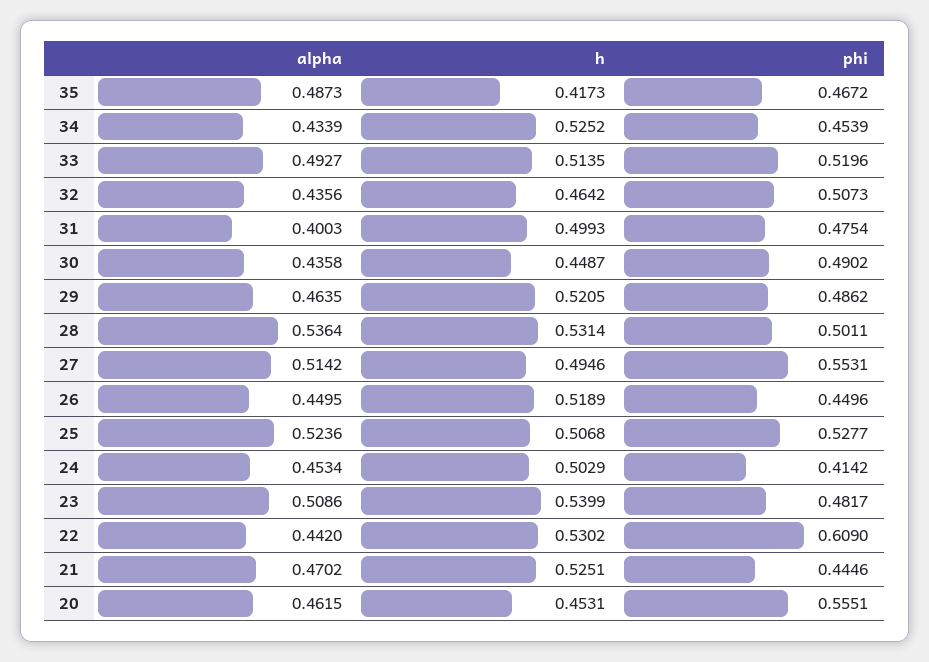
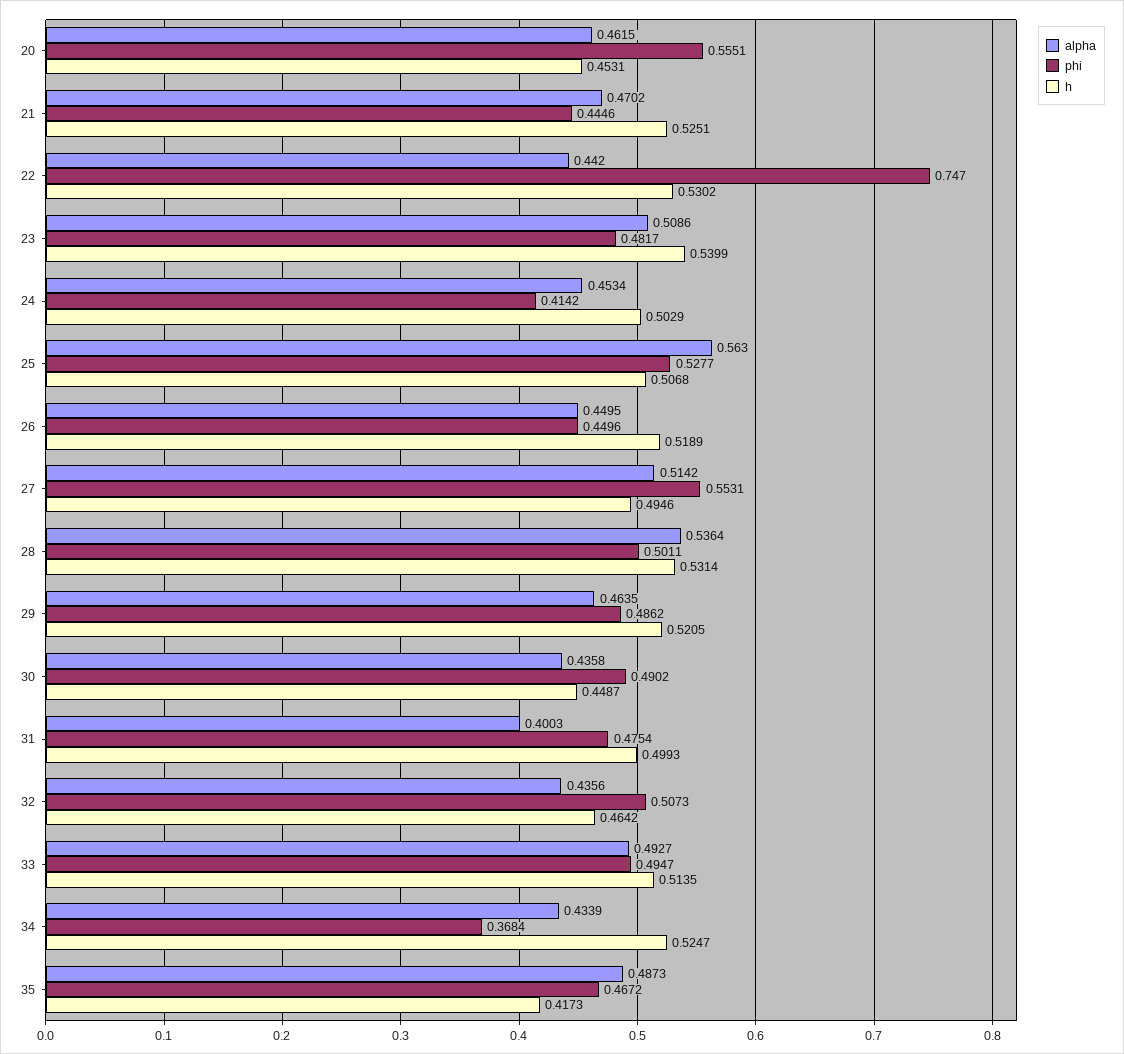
h, 34: 0.5252 -> 0.5247
phi, 34: 0.4539 -> 0.3684
phi, 33: 0.5196 -> 0.4947
alpha, 25: 0.5236 -> 0.563
phi, 22: 0.609 -> 0.747

